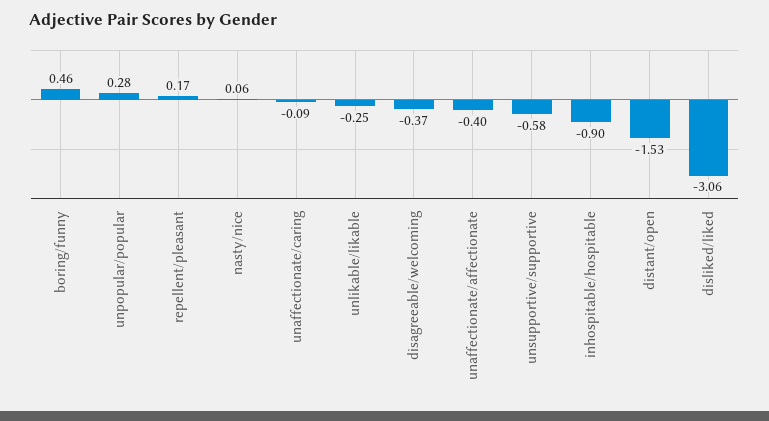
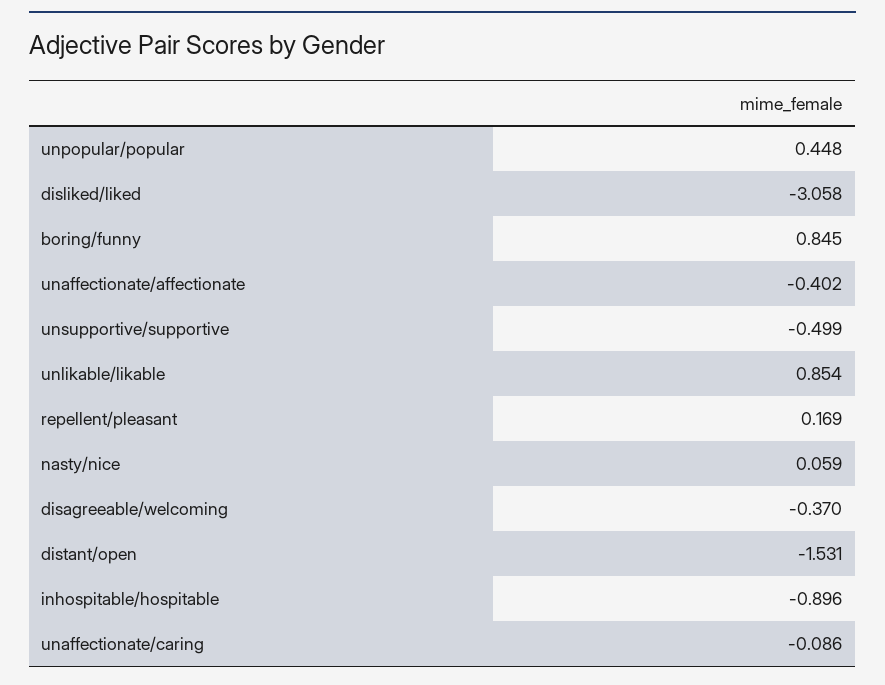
boring/funny: 0.46 -> 0.845
unpopular/popular: 0.28 -> 0.448
unlikable/likable: -0.25 -> 0.854
unsupportive/supportive: -0.58 -> -0.499

